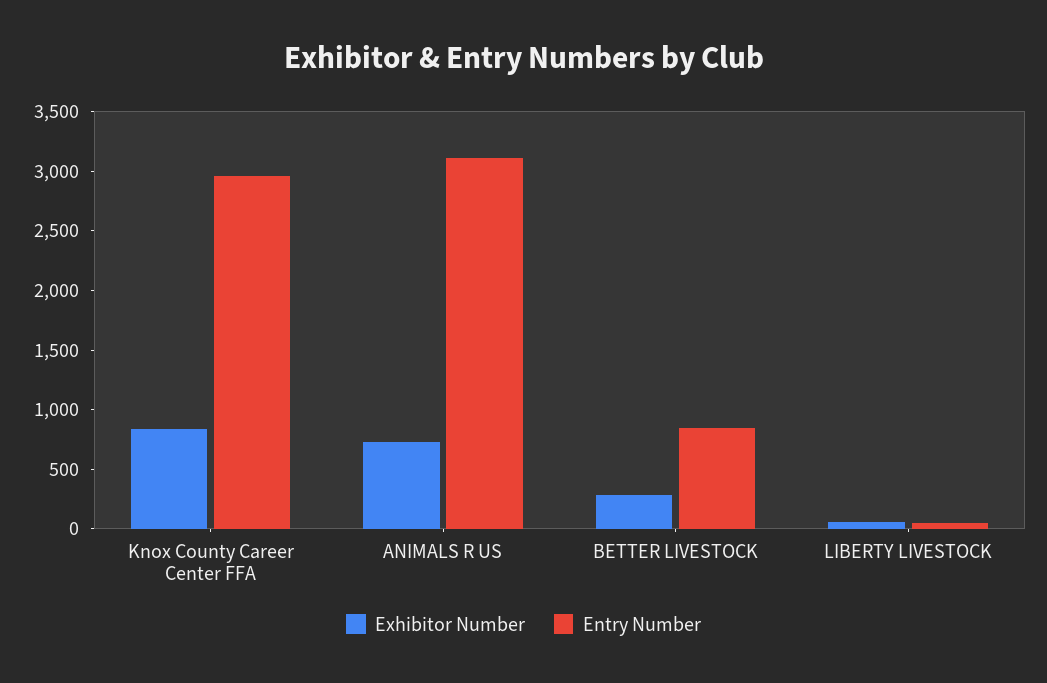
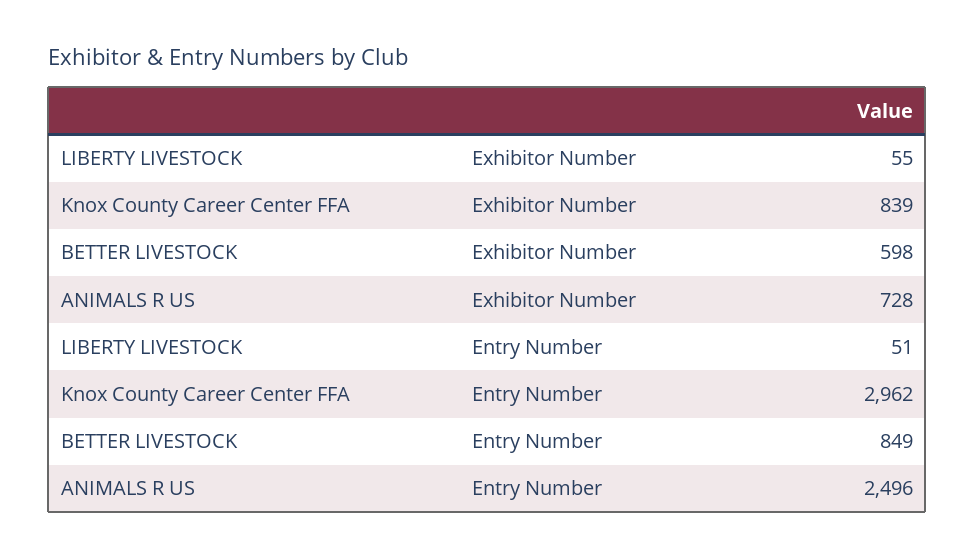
Entry Number, ANIMALS R US: 3100 -> 2496
Exhibitor Number, BETTER LIVESTOCK: 300 -> 598

